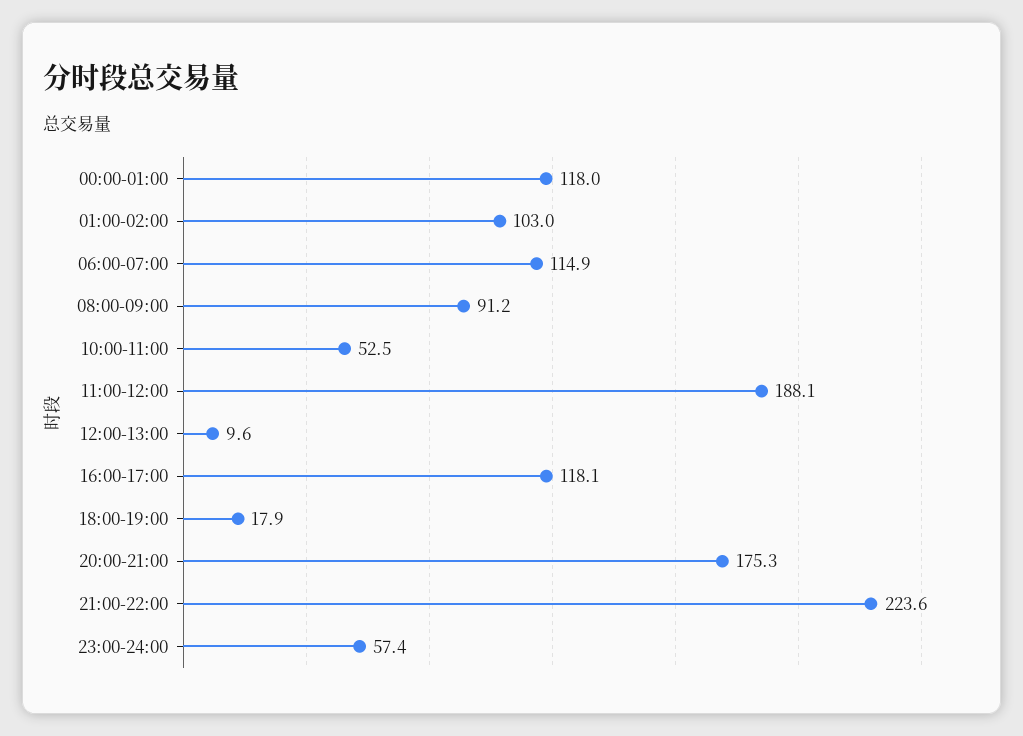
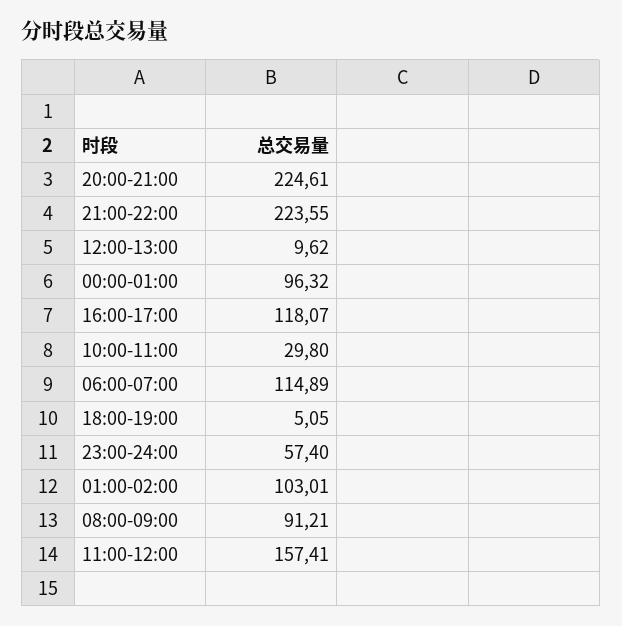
00:00-01:00: 118 -> 96.32
10:00-11:00: 52.5 -> 29.8
11:00-12:00: 188.1 -> 157.41
18:00-19:00: 17.9 -> 5.05
20:00-21:00: 175.3 -> 224.61

